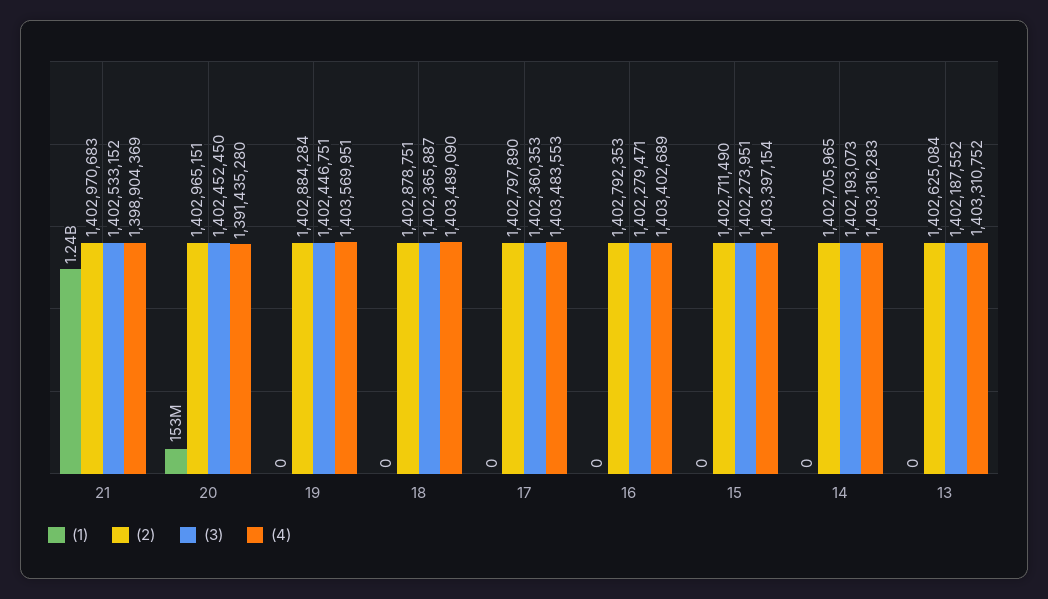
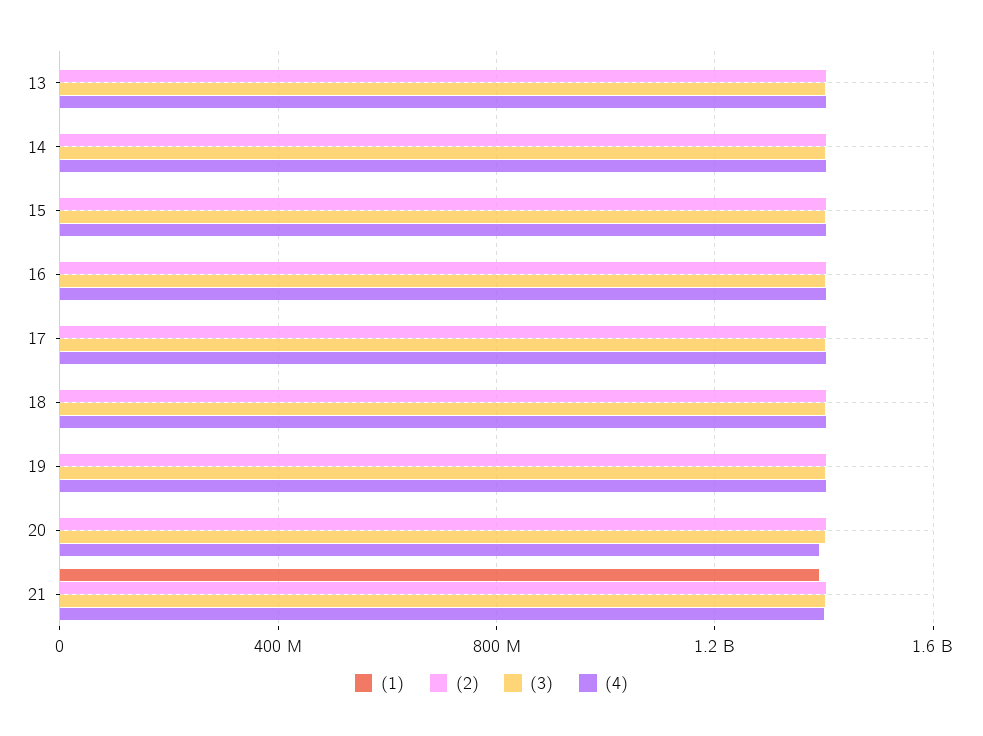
(1), 21: 1240000000 -> 1400000000
(1), 20: 153000000 -> 0

